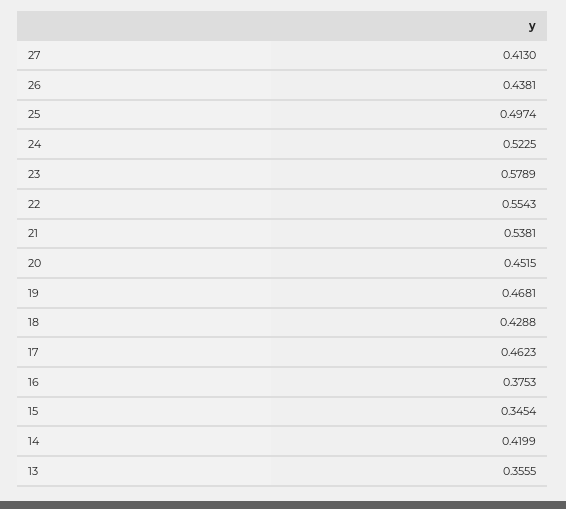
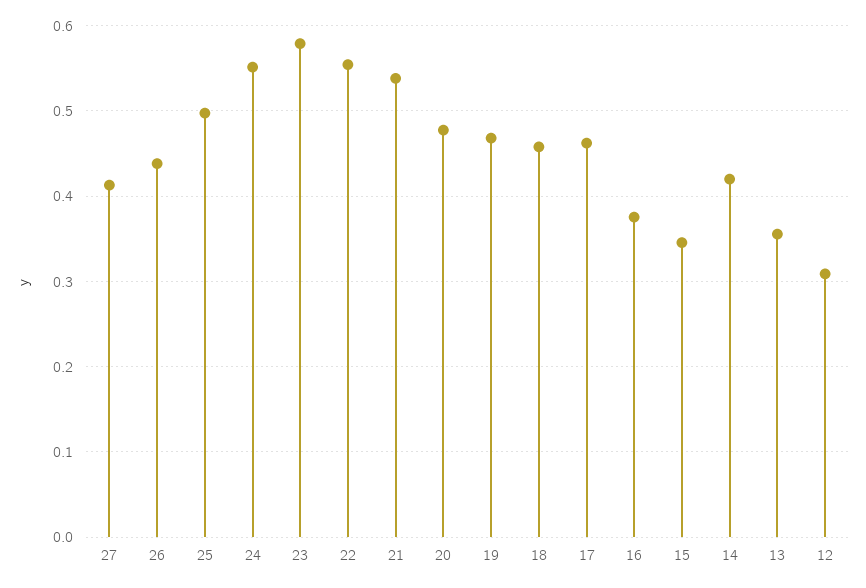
24: 0.5225 -> 0.55
20: 0.4515 -> 0.48
18: 0.4288 -> 0.46
12: none -> 0.31

